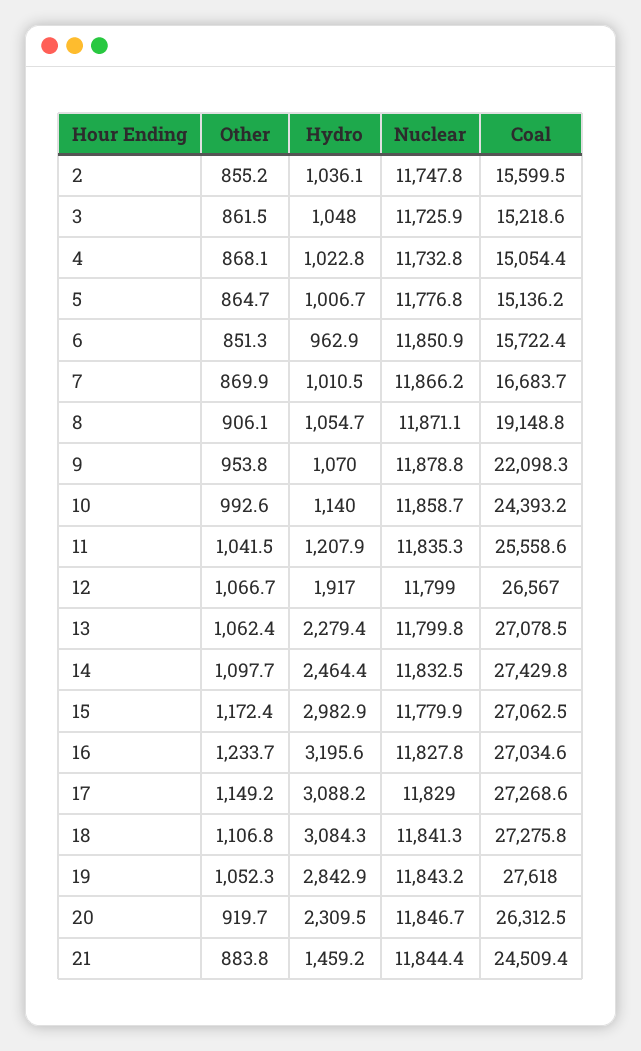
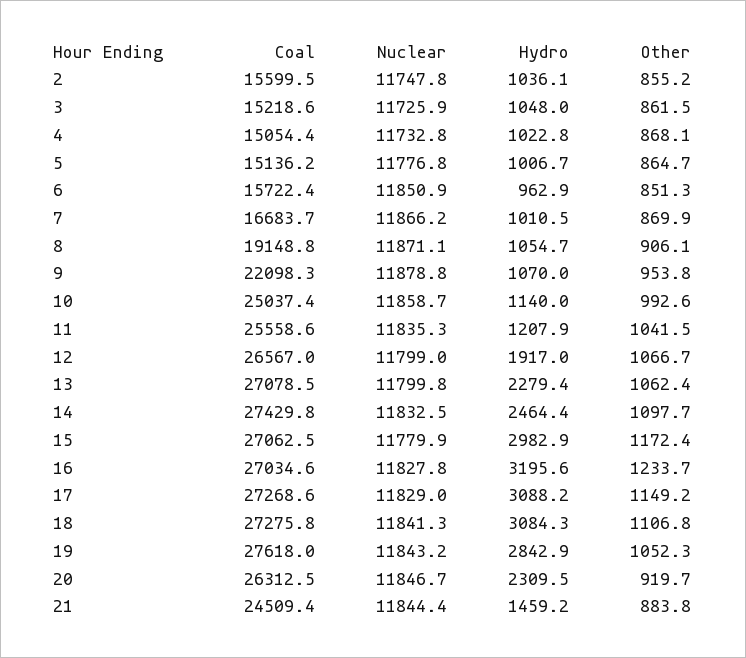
Coal, 10: 24393.2 -> 25037.4

